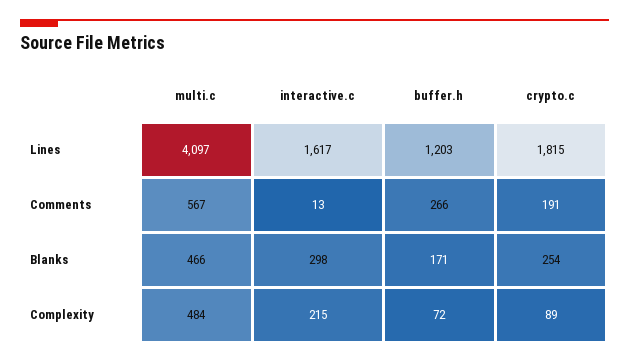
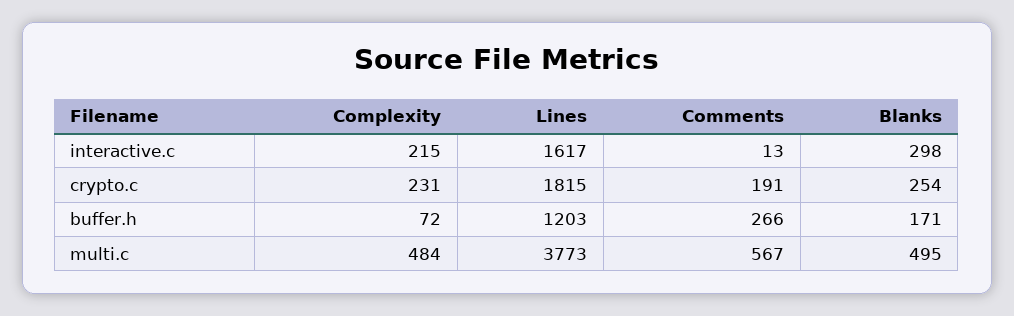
multi.c, Lines: 4097 -> 3773
multi.c, Blanks: 466 -> 495
crypto.c, Complexity: 89 -> 231

